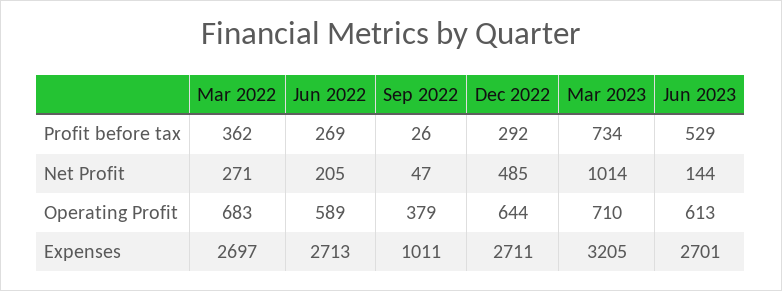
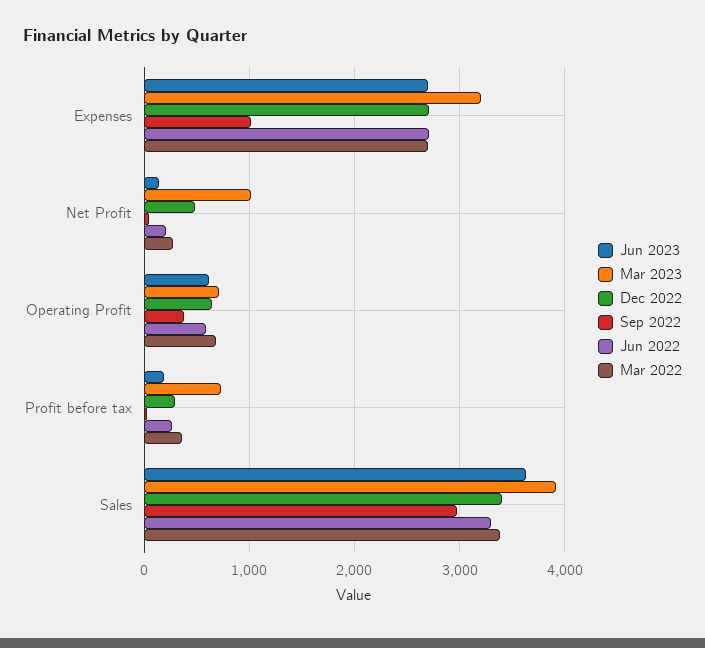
Jun 2023, Profit before tax: 529 -> 200
Jun 2023, Sales: none -> 3600
Mar 2023, Sales: none -> 3900
Dec 2022, Sales: none -> 3400
Sep 2022, Sales: none -> 3000
Jun 2022, Sales: none -> 3300
Mar 2022, Sales: none -> 3400

